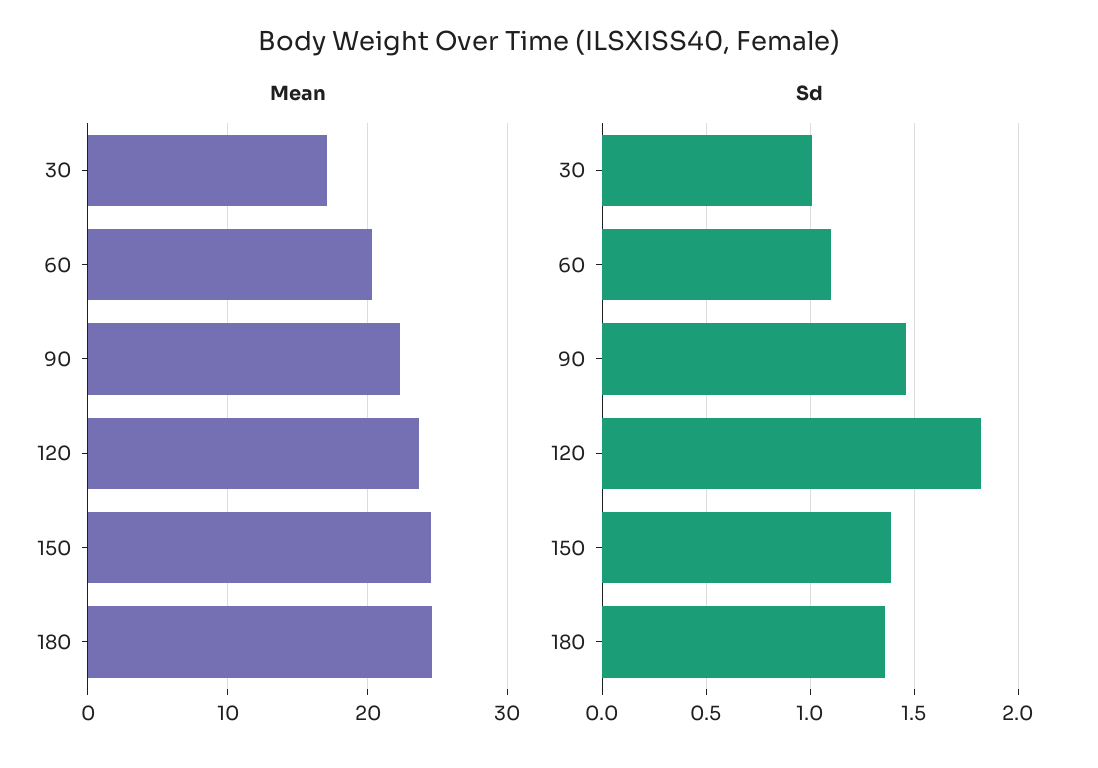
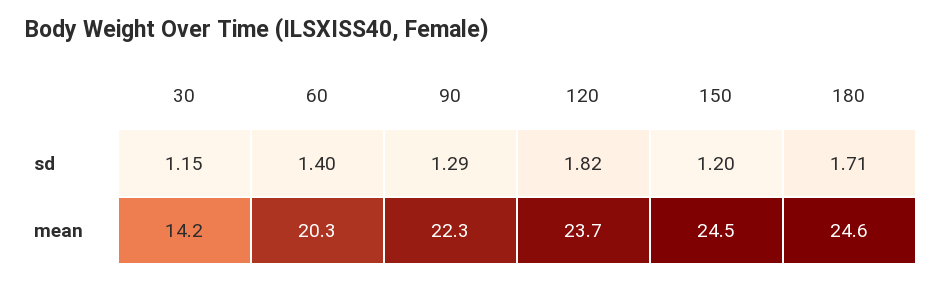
Mean, 30: 17 -> 14.2
Sd, 30: 1 -> 1.15
Sd, 60: 1.1 -> 1.4
Sd, 90: 1.45 -> 1.29
Sd, 150: 1.4 -> 1.2
Sd, 180: 1.35 -> 1.71

